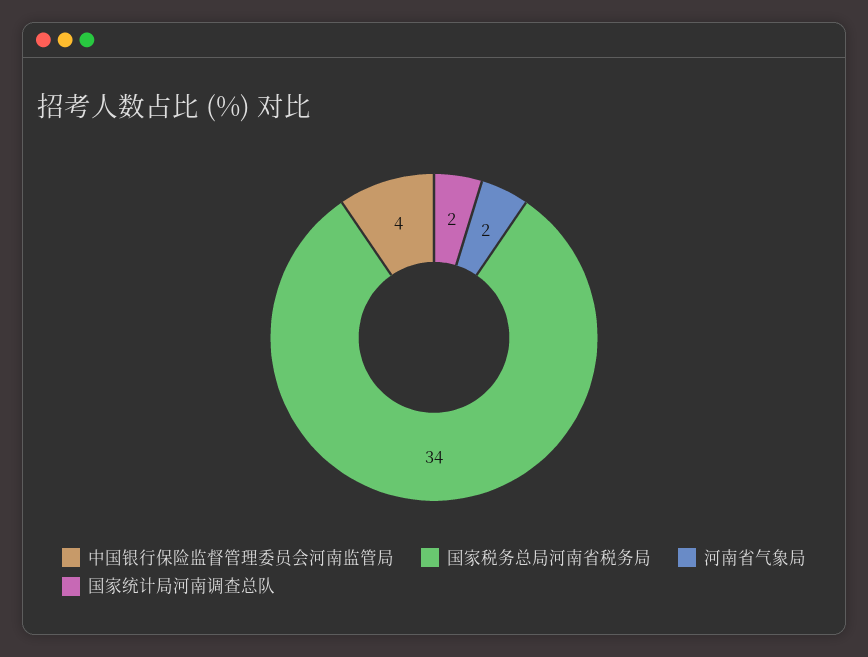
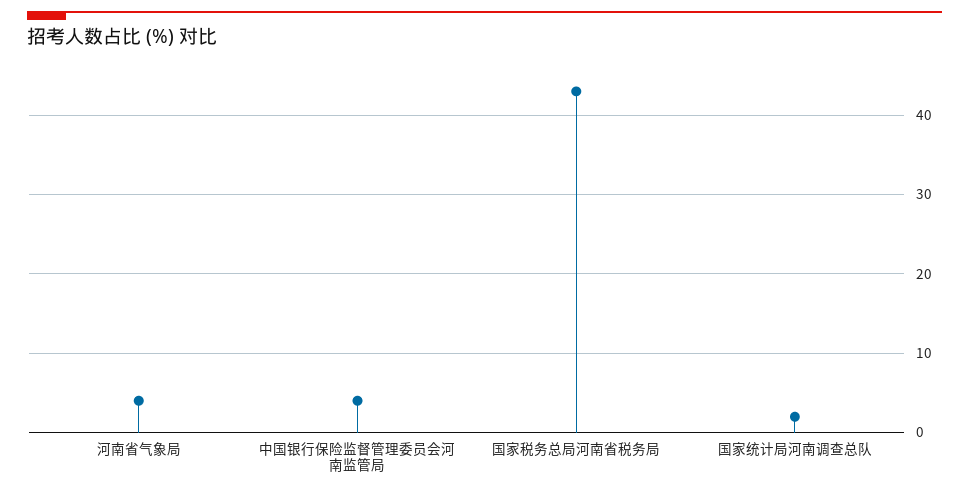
国家税务总局河南省税务局: 34 -> 43
河南省气象局: 2 -> 4

